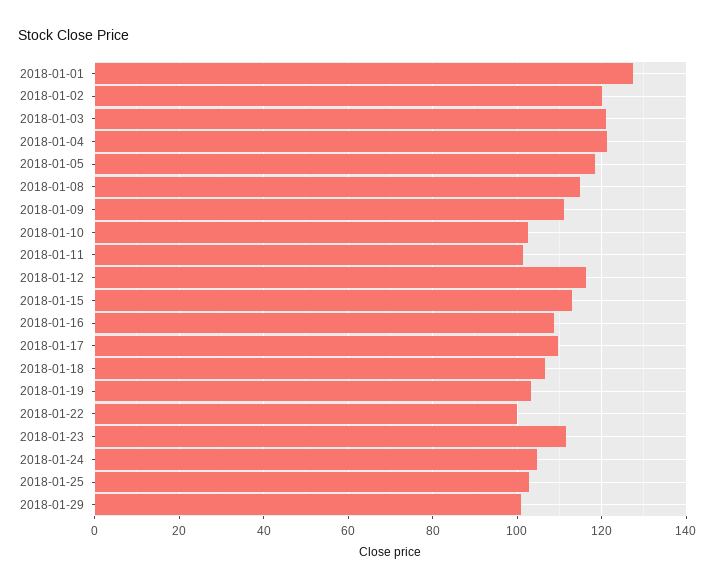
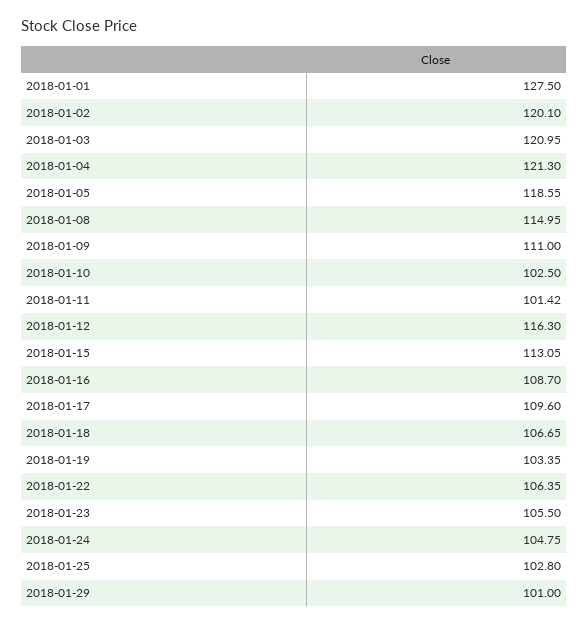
2018-01-22: 100 -> 106.35
2018-01-23: 112 -> 105.5

